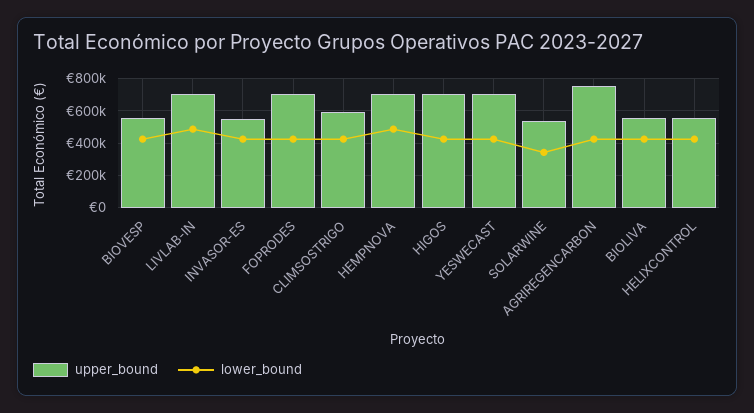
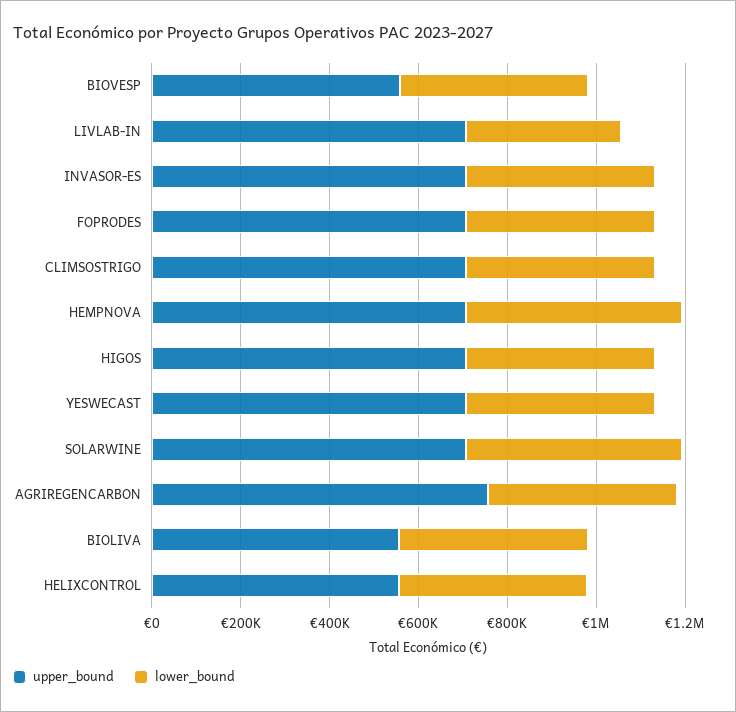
lower_bound, LIVLAB-IN: 500000 -> 350000
upper_bound, INVASOR-ES: 550000 -> 700000
upper_bound, CLIMSOSTRIGO: 600000 -> 700000
upper_bound, SOLARWINE: 550000 -> 700000
lower_bound, SOLARWINE: 350000 -> 500000

